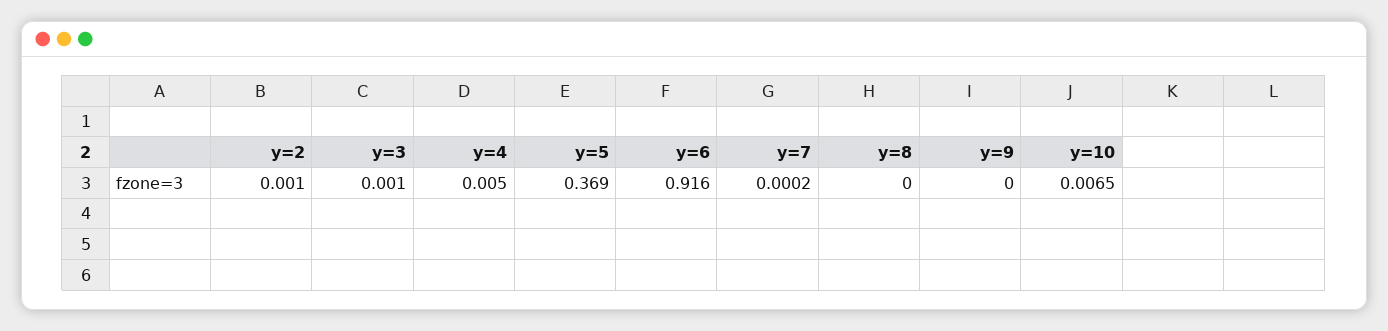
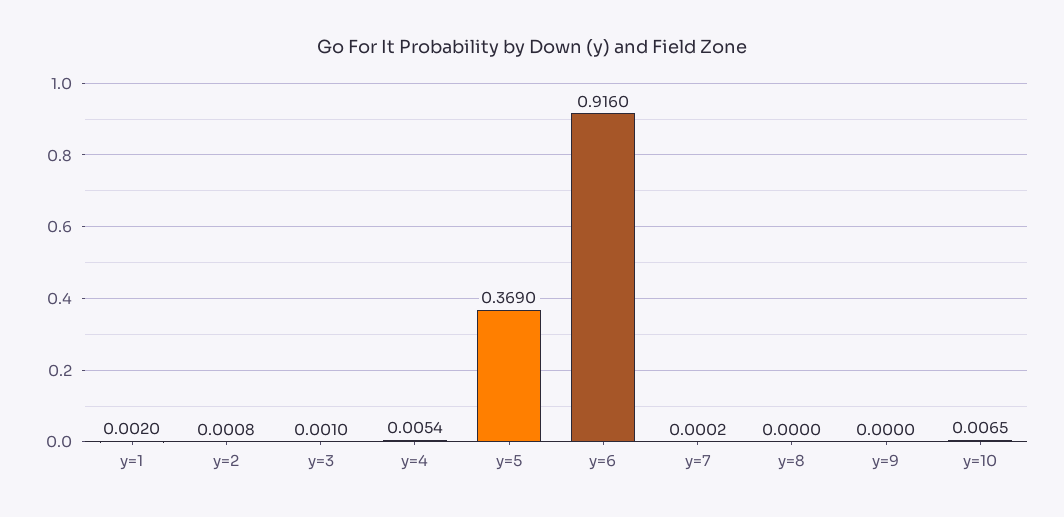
y=2: 0.001 -> 0.0008
y=4: 0.005 -> 0.0054
y=1: none -> 0.002

